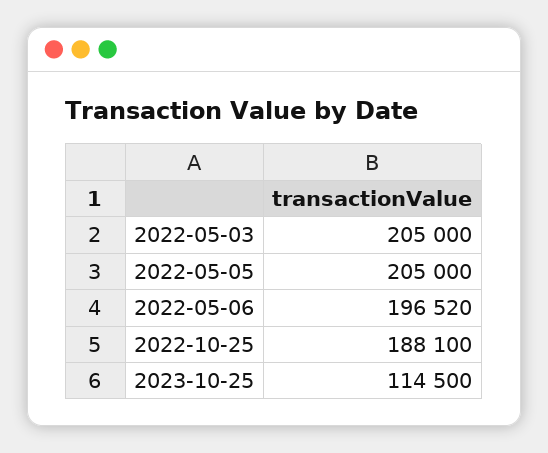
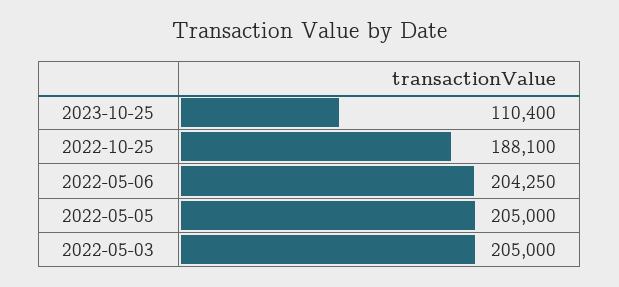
2022-05-06: 196520 -> 204250
2023-10-25: 114500 -> 110400

